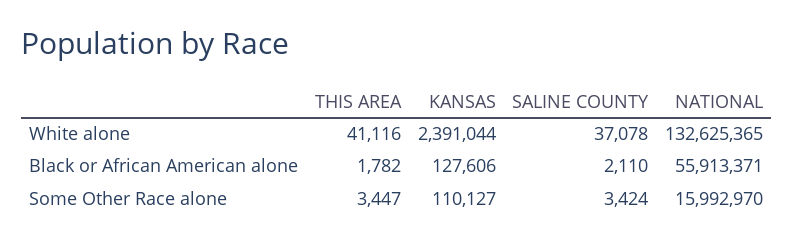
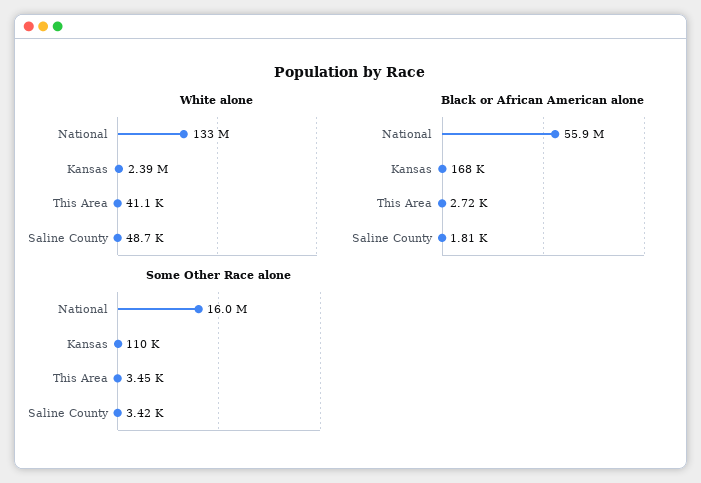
White alone, SALINE COUNTY: 37078 -> 48700
Black or African American alone, THIS AREA: 1782 -> 2720
Black or African American alone, KANSAS: 127606 -> 168000
Black or African American alone, SALINE COUNTY: 2110 -> 1810

